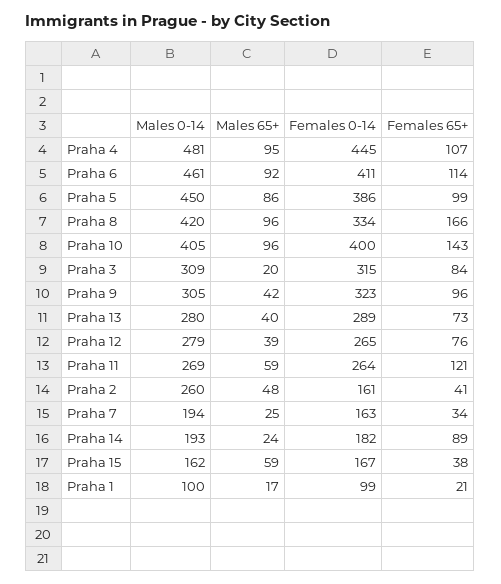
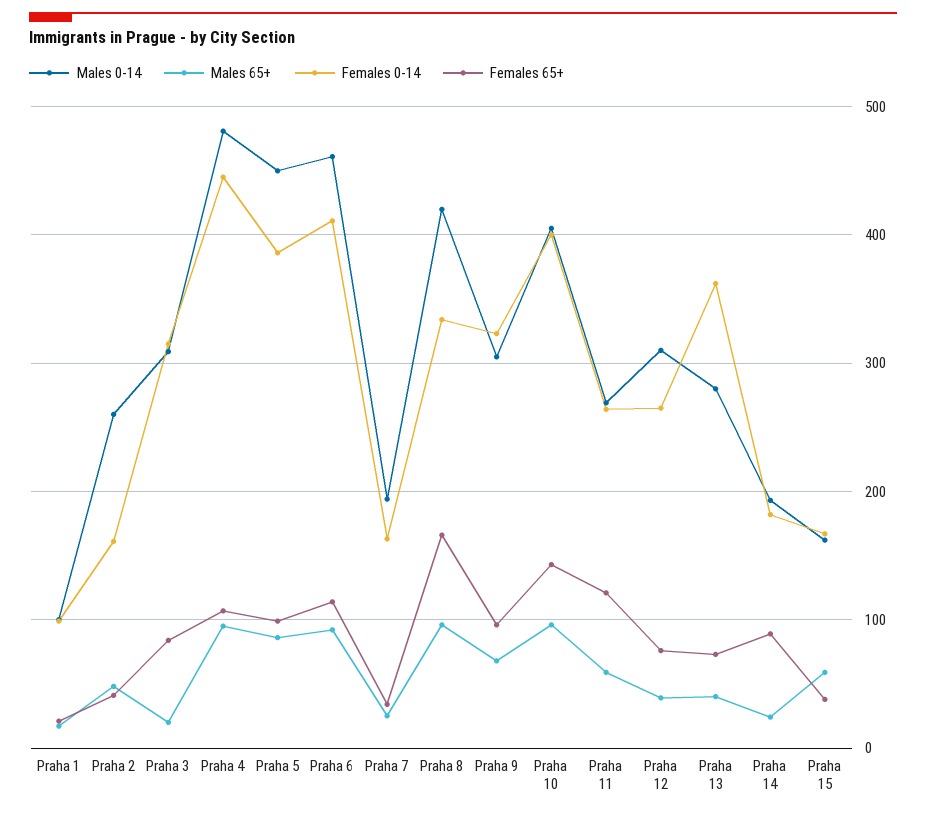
Males 65+, Praha 9: 42 -> 70
Females 0-14, Praha 13: 289 -> 360
Males 0-14, Praha 12: 279 -> 310

